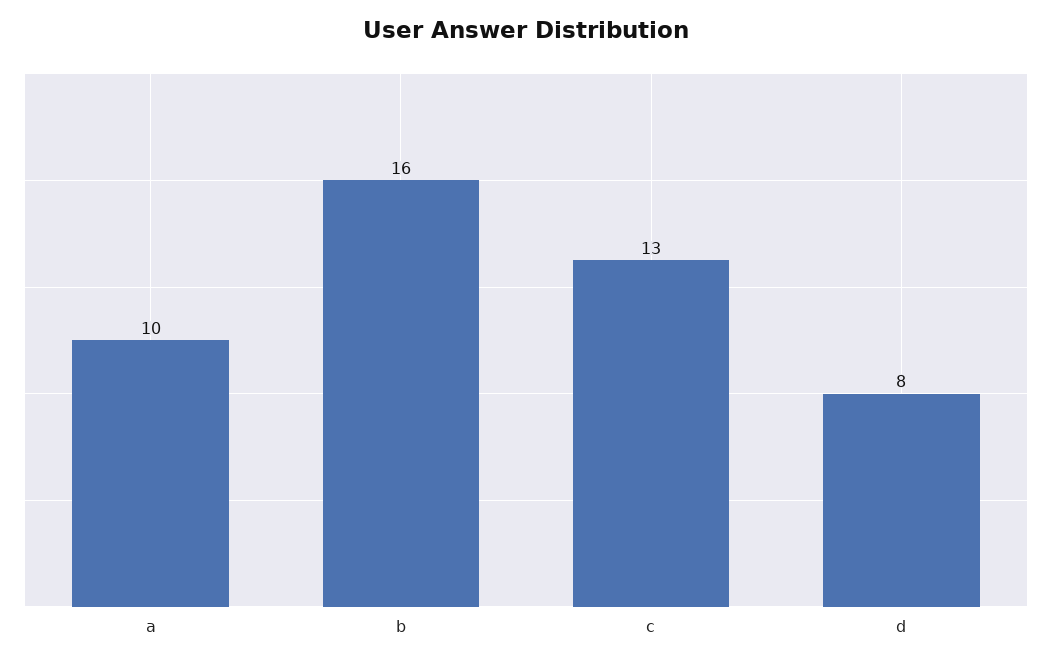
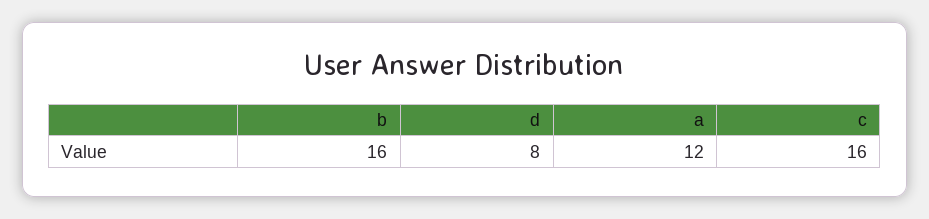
a: 10 -> 12
c: 13 -> 16

